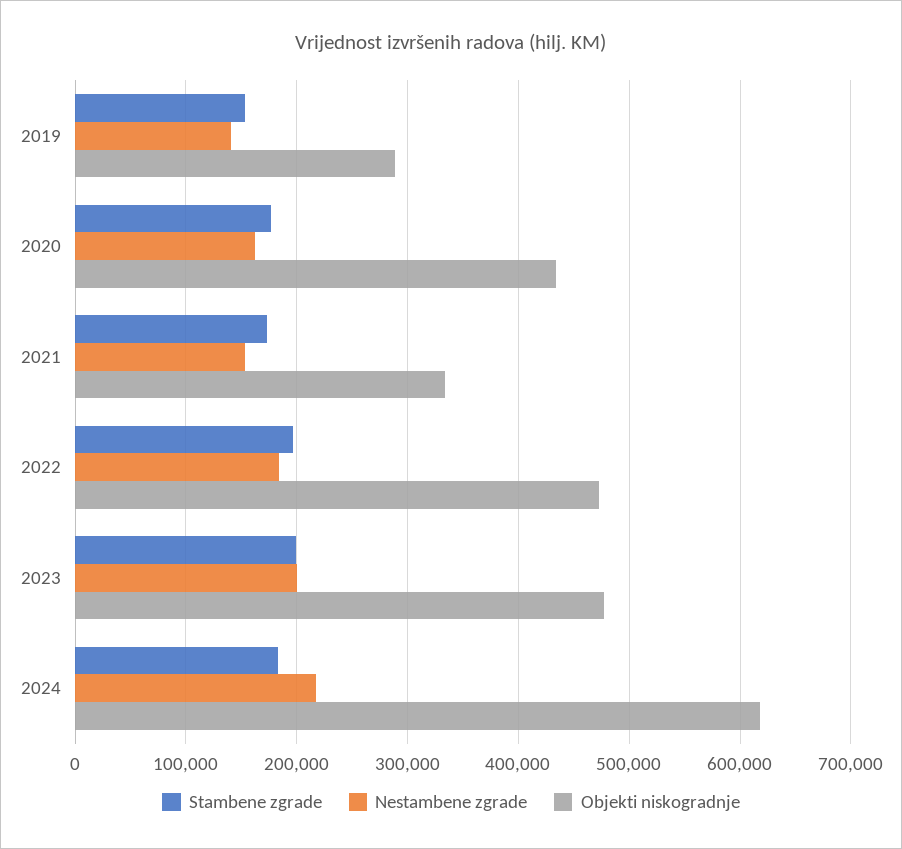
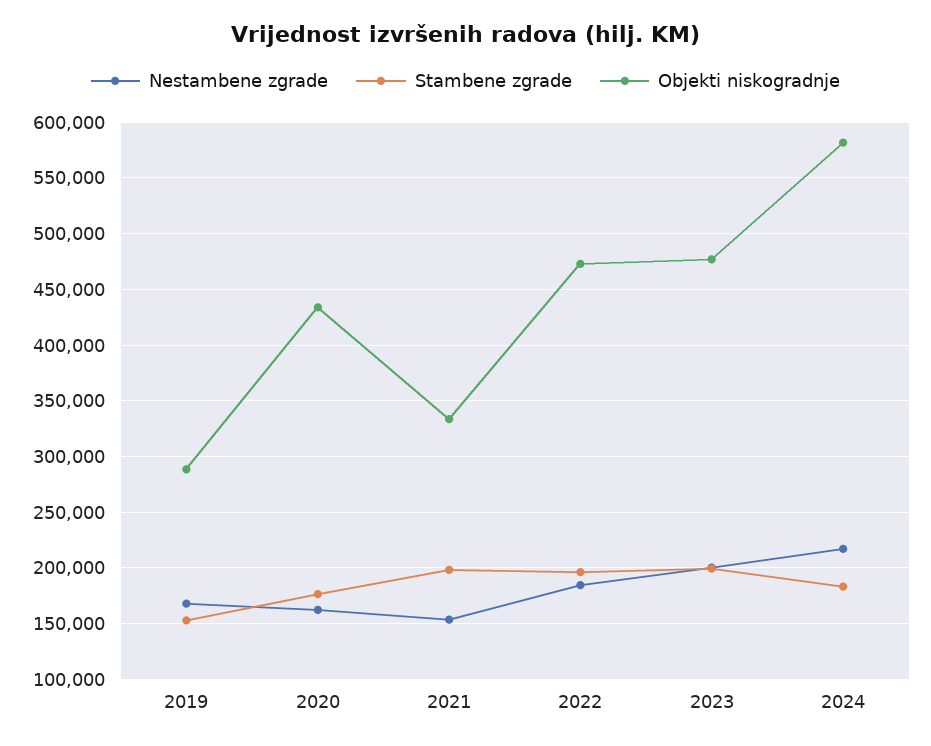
Nestambene zgrade, 2019: 140000 -> 170000
Stambene zgrade, 2021: 170000 -> 200000
Objekti niskogradnje, 2024: 620000 -> 580000

